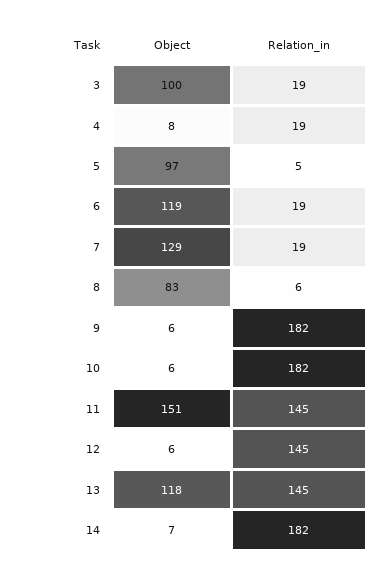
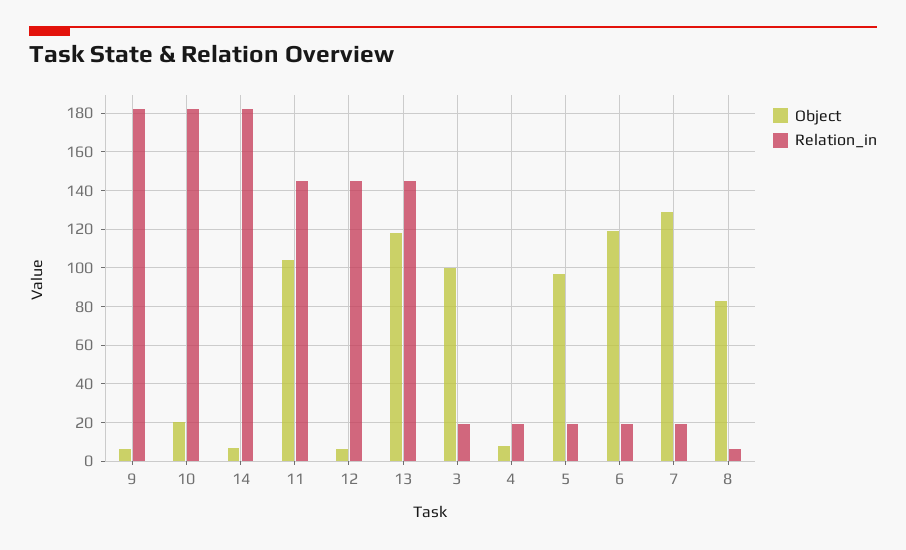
Relation_in, 5: 5 -> 20
Object, 10: 6 -> 20
Object, 11: 151 -> 105

